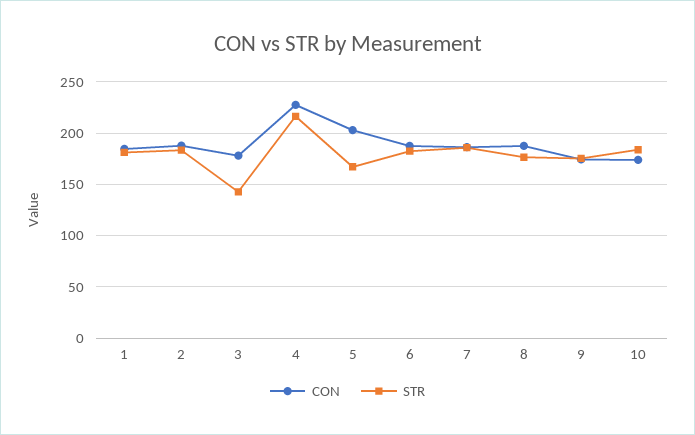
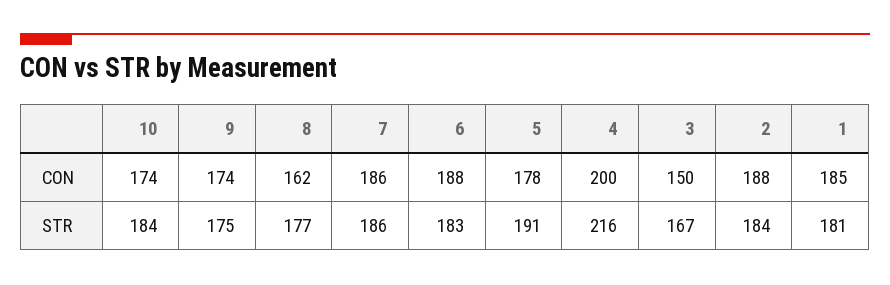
CON, 3: 180 -> 150
STR, 3: 140 -> 167
CON, 4: 230 -> 200
CON, 5: 200 -> 178
STR, 5: 170 -> 191
CON, 8: 190 -> 162

